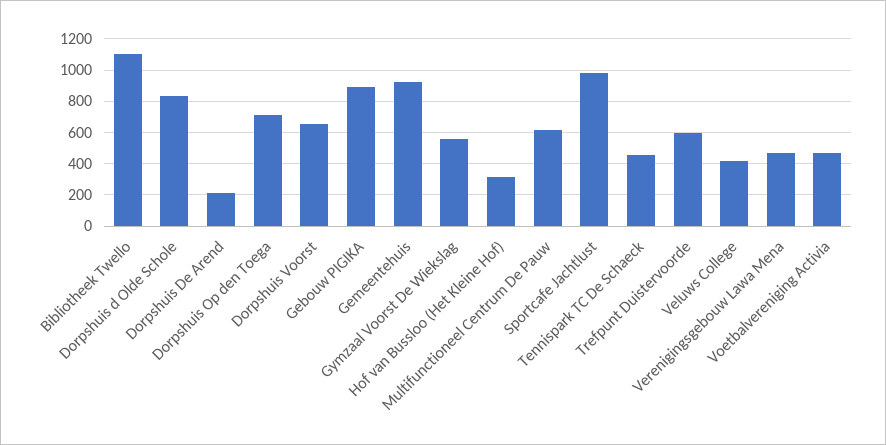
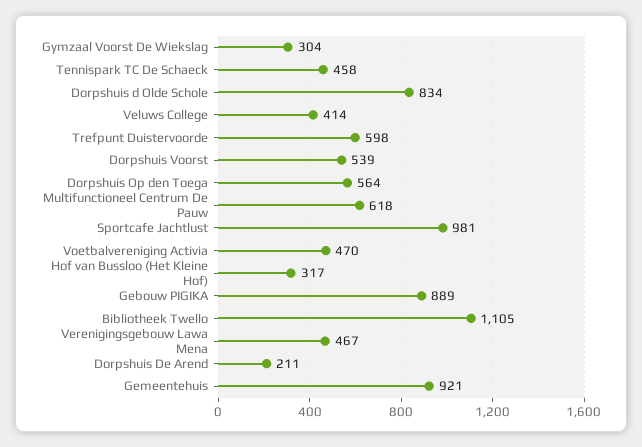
Dorpshuis Op den Toega: 700 -> 564
Dorpshuis Voorst: 650 -> 539
Gymzaal Voorst De Wiekslag: 550 -> 304

